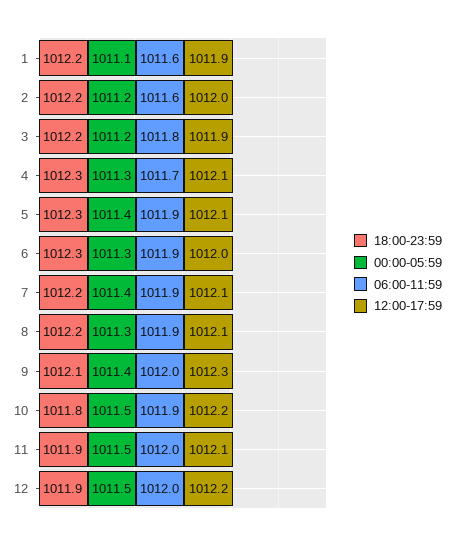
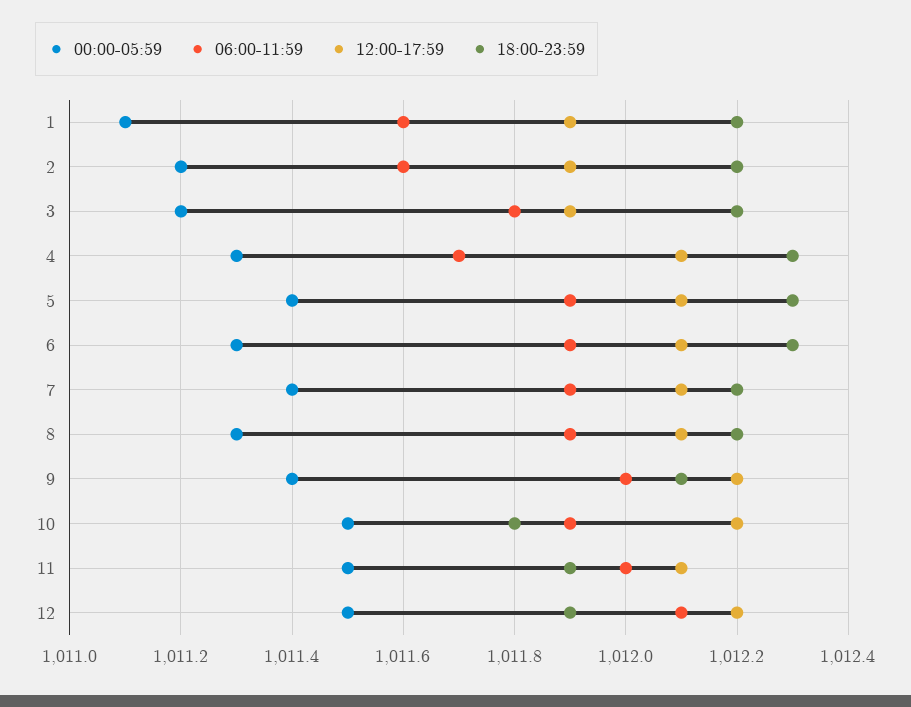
12:00-17:59, 2: 1012 -> 1011.9
12:00-17:59, 6: 1012 -> 1012.1
12:00-17:59, 9: 1012.3 -> 1012.2
06:00-11:59, 12: 1012 -> 1012.1

